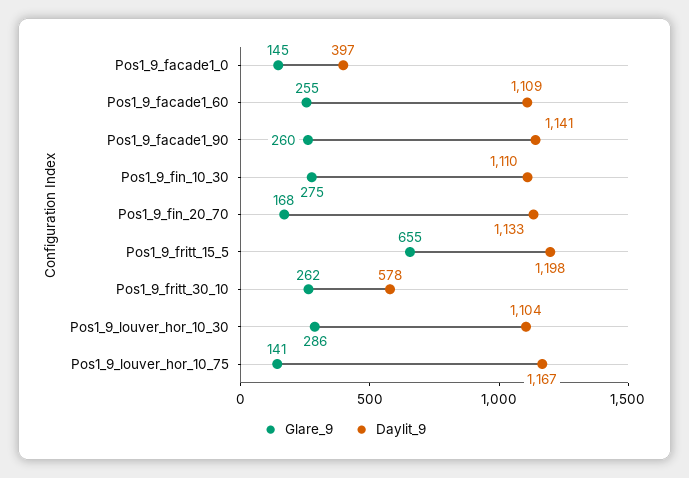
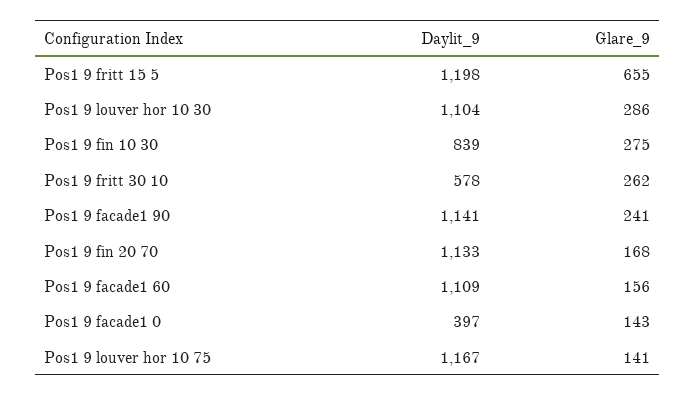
Glare_9, Pos1_9_facade1_0: 145 -> 143
Glare_9, Pos1_9_facade1_60: 255 -> 156
Glare_9, Pos1_9_facade1_90: 260 -> 241
Daylit_9, Pos1_9_fin_10_30: 1110 -> 839

